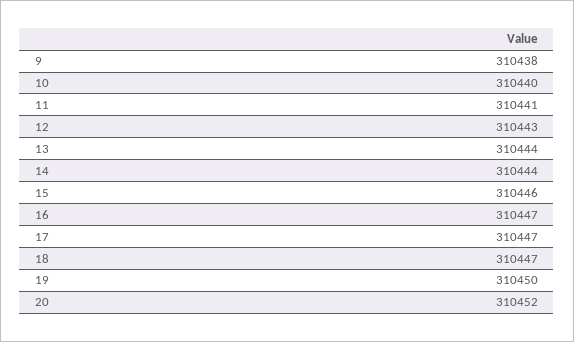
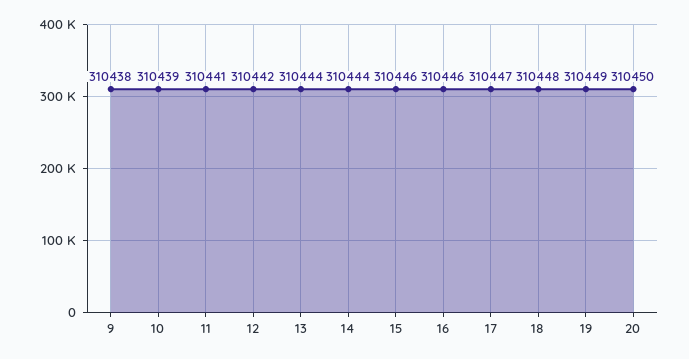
10: 310440 -> 310439
12: 310443 -> 310442
16: 310447 -> 310446
18: 310447 -> 310448
19: 310450 -> 310449
20: 310452 -> 310450

